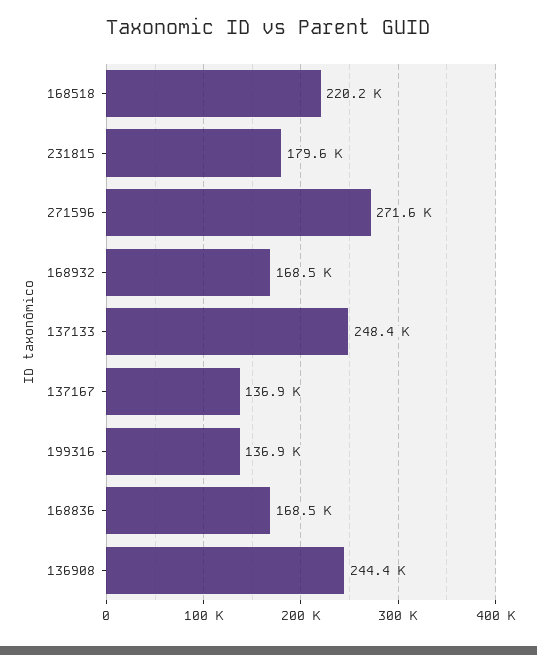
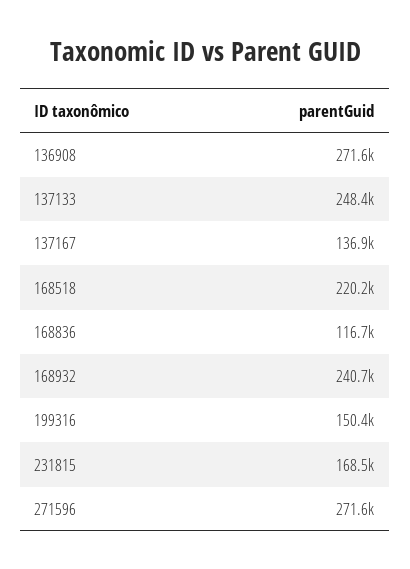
231815: 179600 -> 168500
168932: 168500 -> 240700
199316: 136900 -> 150400
168836: 168500 -> 116700
136908: 244400 -> 271600

